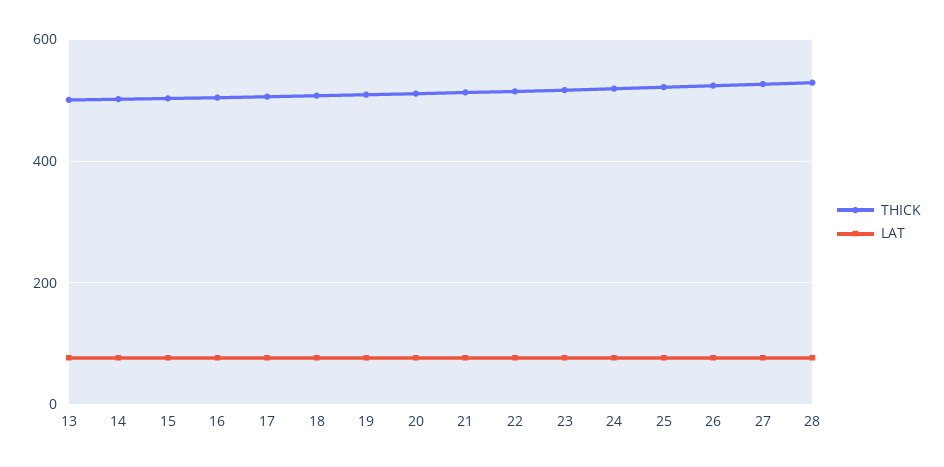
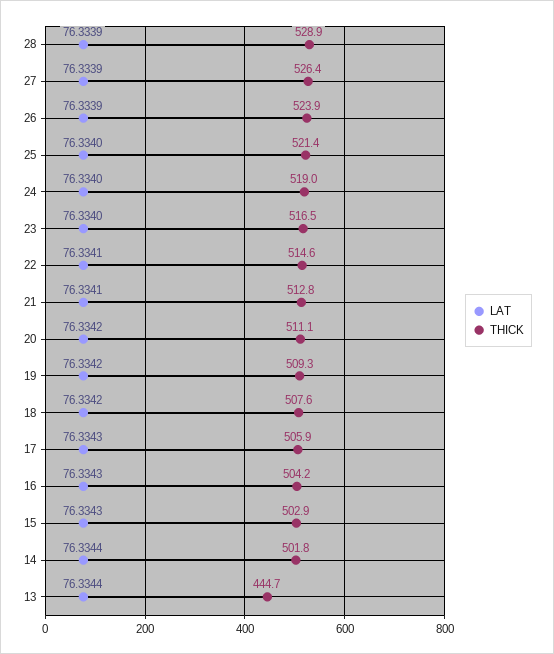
THICK, 13: 500 -> 444.7

